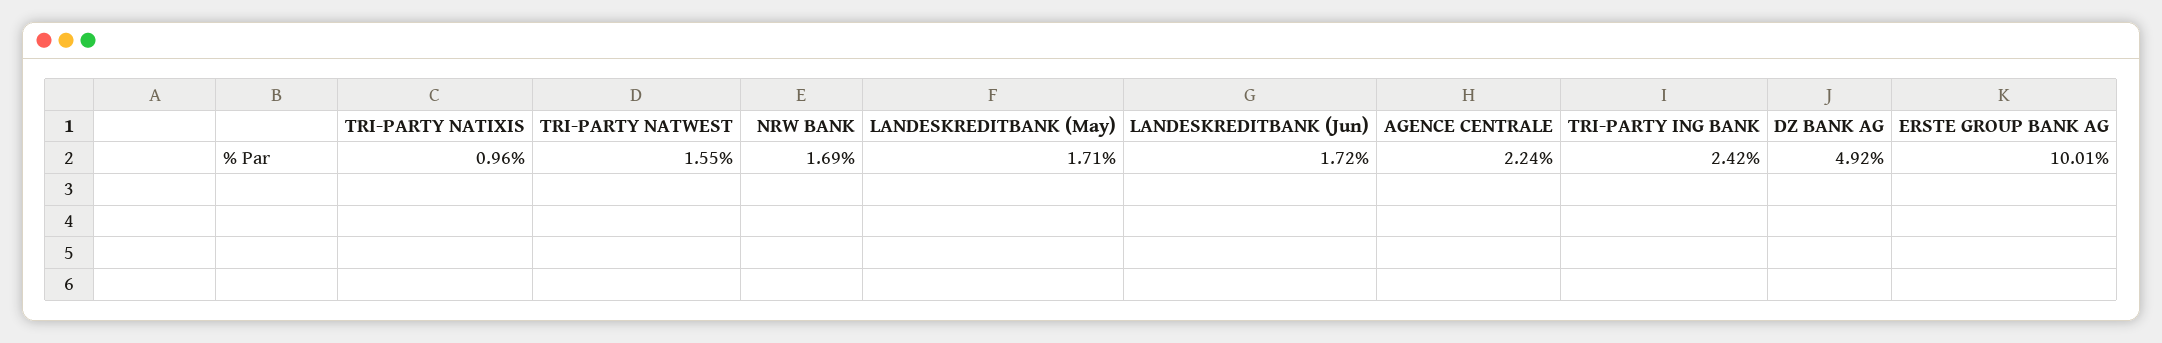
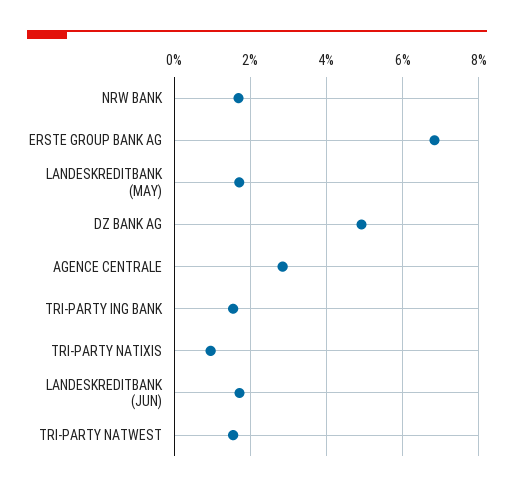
AGENCE CENTRALE: 2.24 -> 2.8
TRI-PARTY ING BANK: 2.42 -> 1.6
ERSTE GROUP BANK AG: 10.01 -> 6.8

